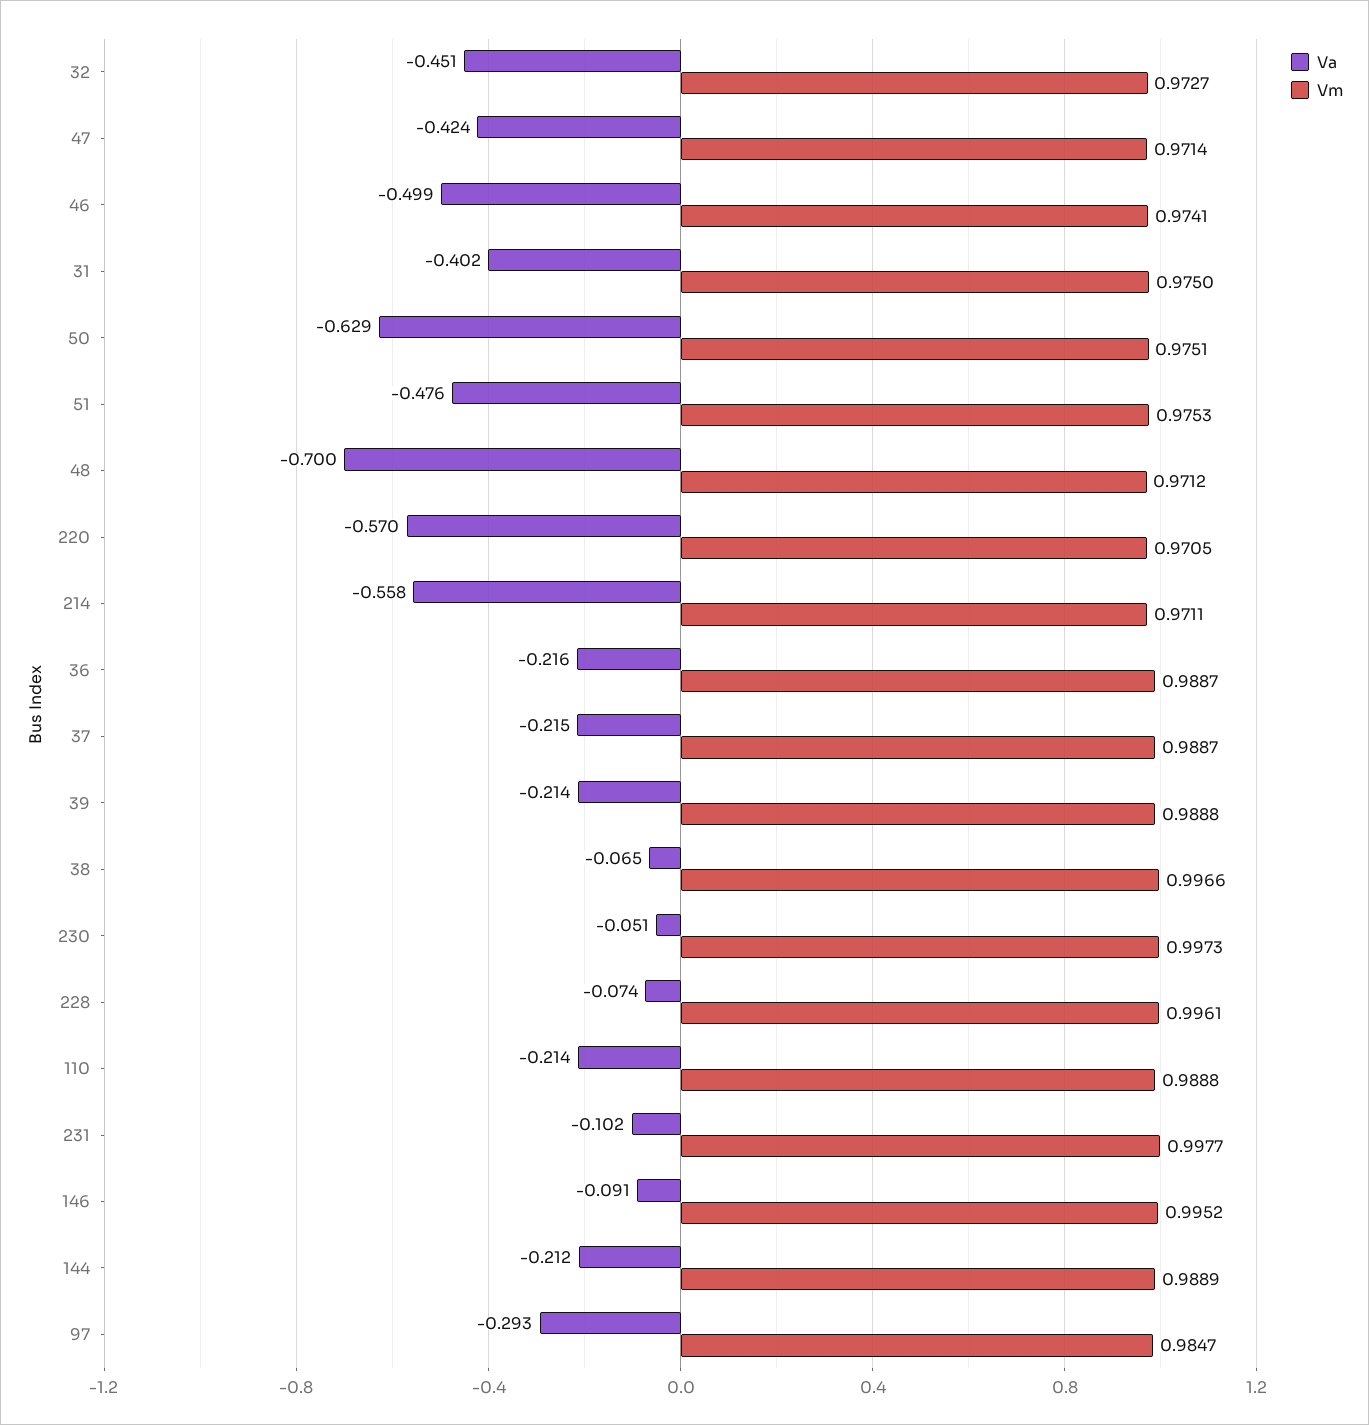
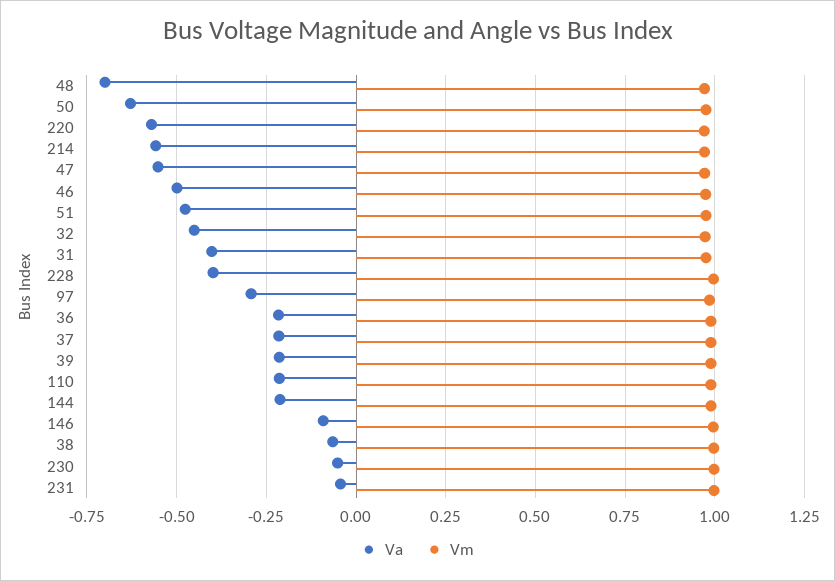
Va, 47: -0.424 -> -0.55
Va, 228: -0.074 -> -0.4
Va, 231: -0.102 -> -0.05

